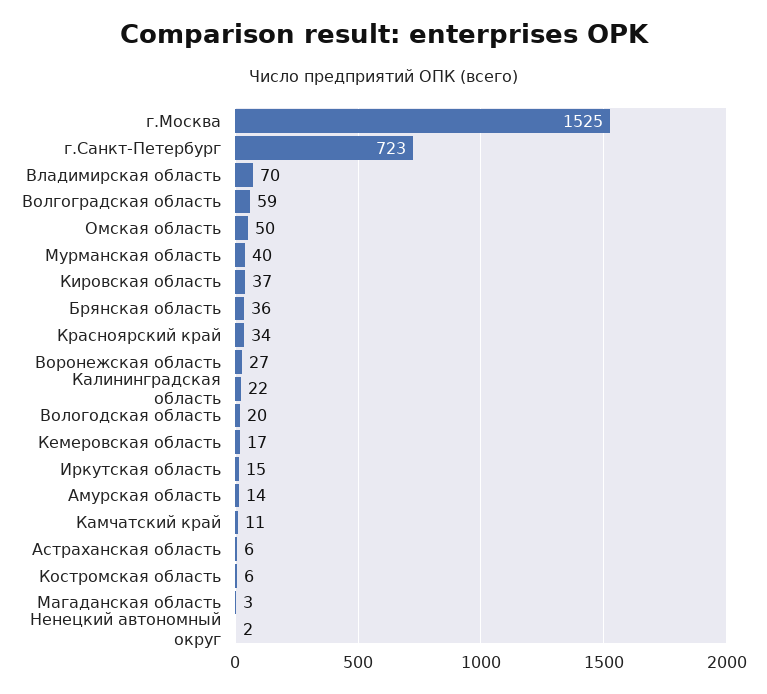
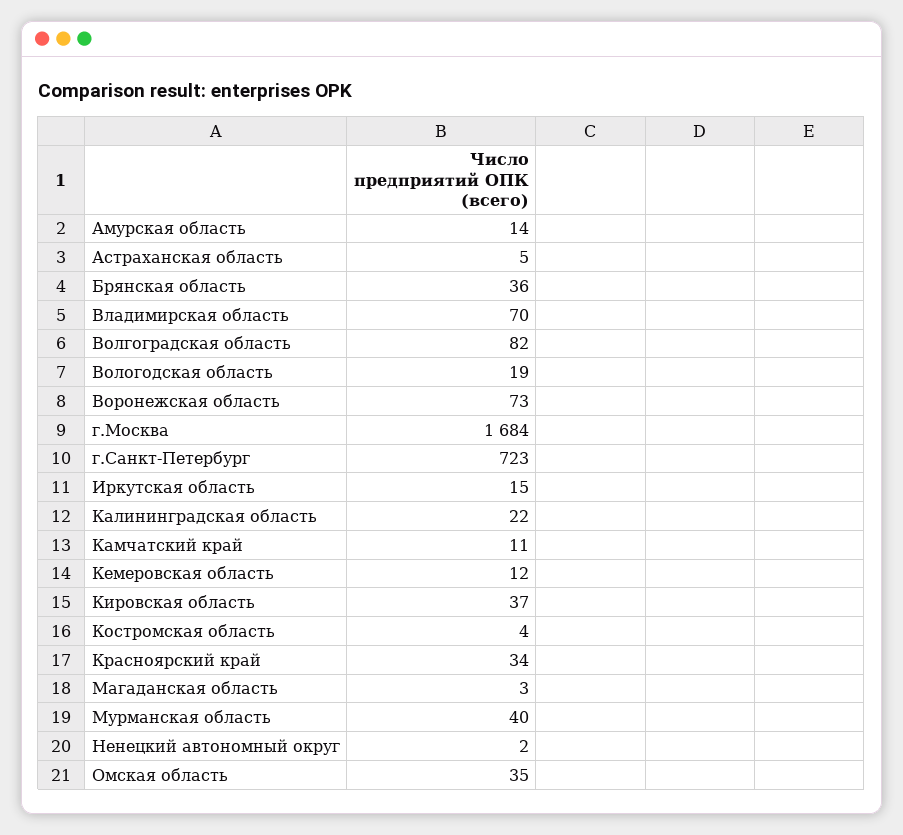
г.Москва: 1525 -> 1684
Волгоградская область: 59 -> 82
Омская область: 50 -> 35
Воронежская область: 27 -> 73
Вологодская область: 20 -> 19
Кемеровская область: 17 -> 12
Астраханская область: 6 -> 5
Костромская область: 6 -> 4

